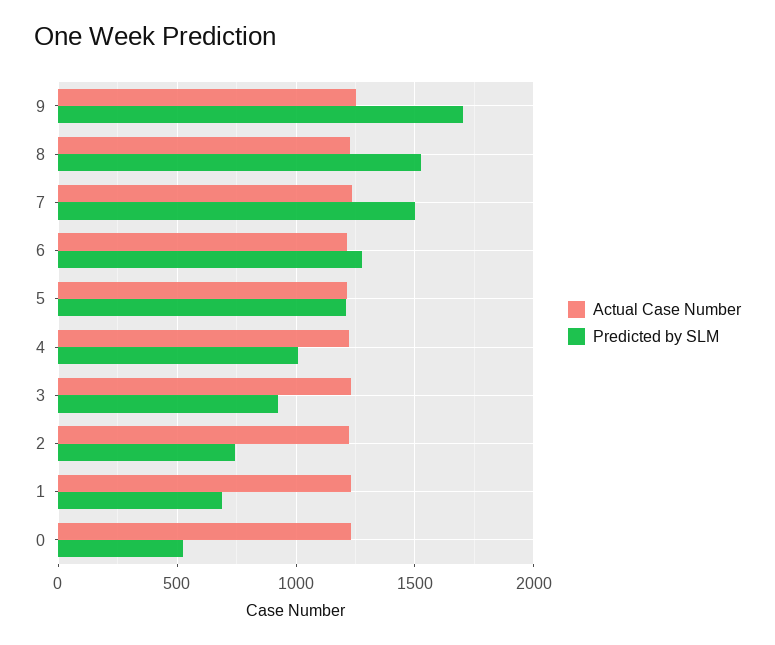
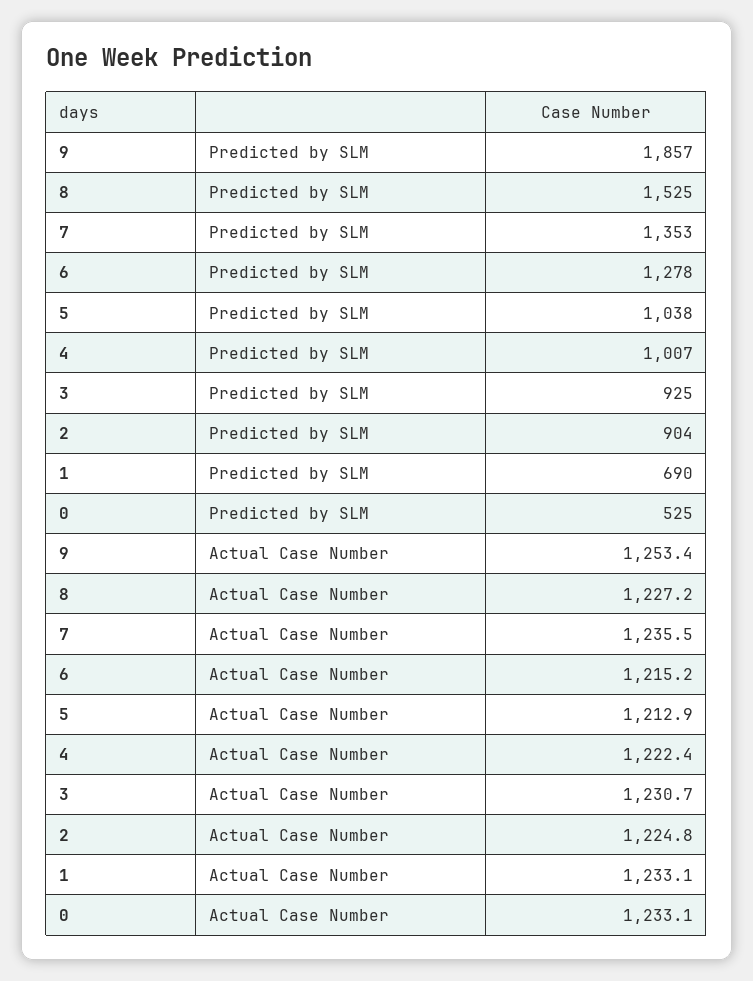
Predicted by SLM, 9: 1700 -> 1857
Predicted by SLM, 7: 1500 -> 1353
Predicted by SLM, 5: 1200 -> 1038
Predicted by SLM, 2: 750 -> 904

